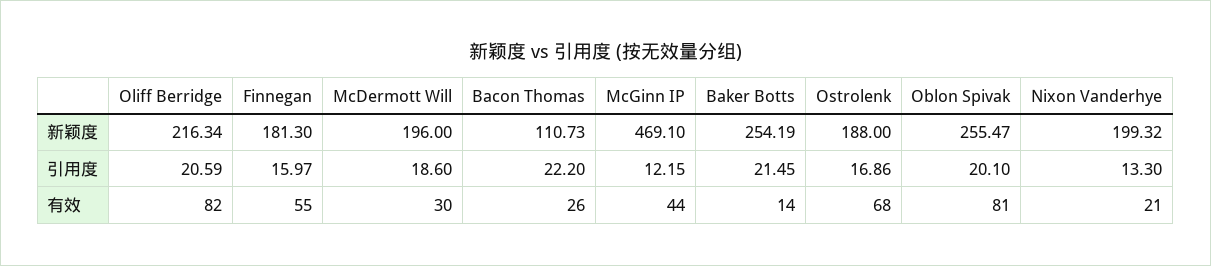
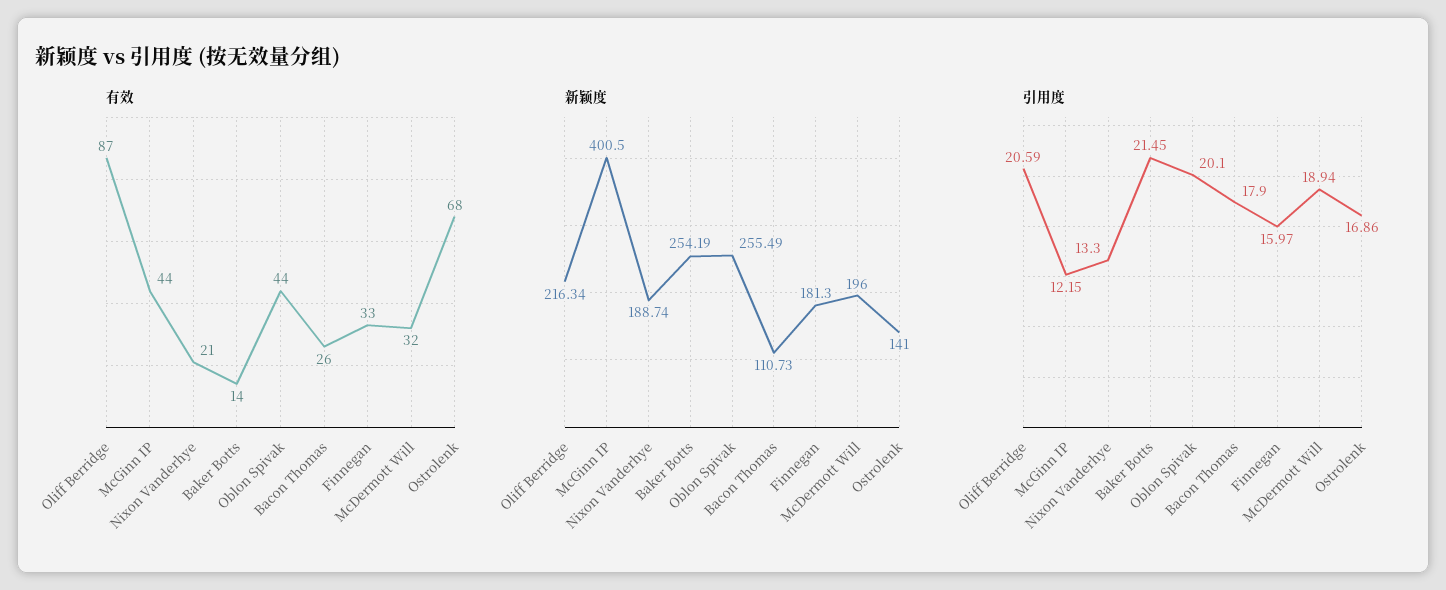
新颖度, McGinn IP: 469.1 -> 400.5
新颖度, Ostrolenk: 188 -> 141
新颖度, Oblon Spivak: 255.47 -> 255.49
新颖度, Nixon Vanderhye: 199.32 -> 188.74
引用度, McDermott Will: 18.6 -> 18.94
引用度, Bacon Thomas: 22.2 -> 17.9
有效, Oliff Berridge: 82 -> 87
有效, Finnegan: 55 -> 33
有效, McDermott Will: 30 -> 32
有效, Oblon Spivak: 81 -> 44

